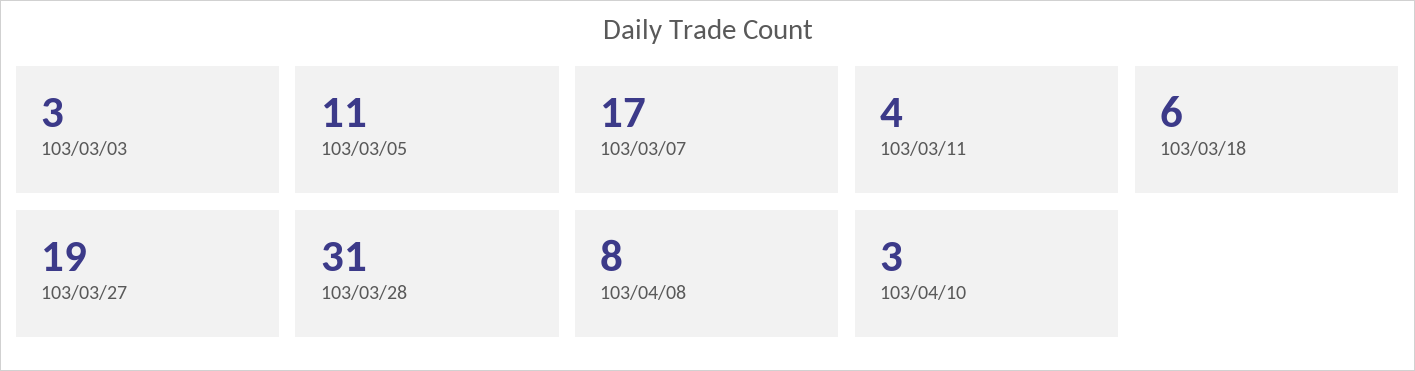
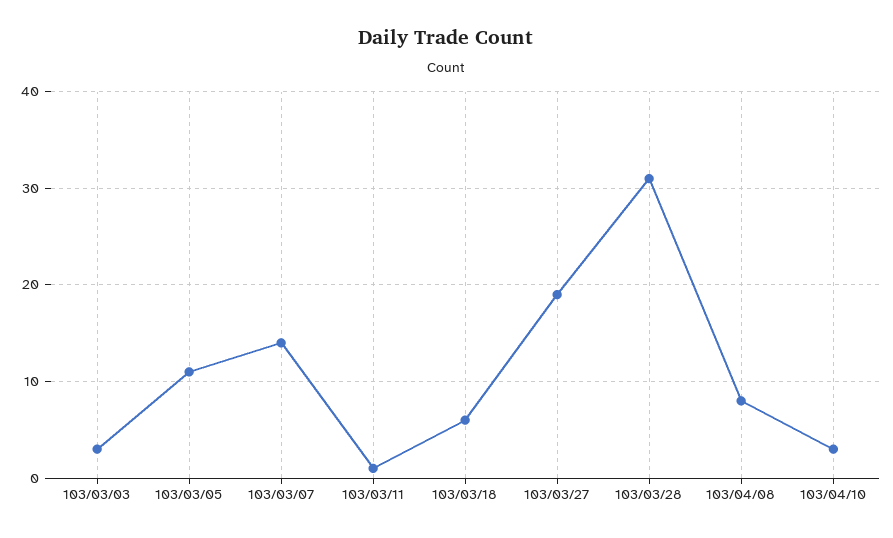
103/03/07: 17 -> 14
103/03/11: 4 -> 1

